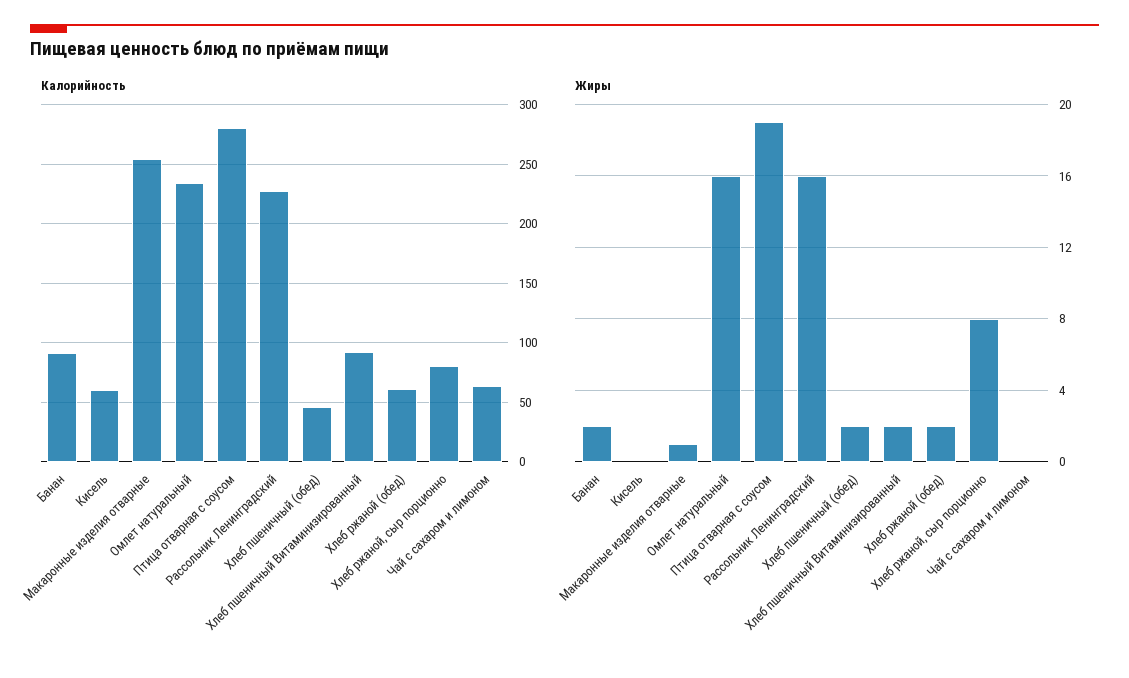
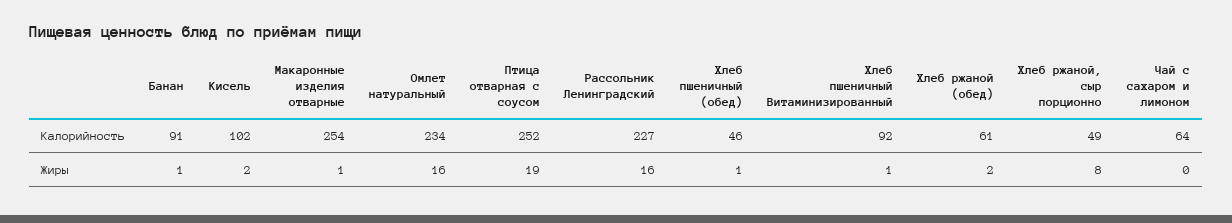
Калорийность, Кисель: 60 -> 102
Калорийность, Птица отварная с соусом: 280 -> 252
Калорийность, Хлеб ржаной, сыр порционно: 80 -> 49
Жиры, Банан: 2 -> 1
Жиры, Кисель: 0 -> 2
Жиры, Хлеб пшеничный (обед): 2 -> 1
Жиры, Хлеб пшеничный Витаминизированный: 2 -> 1

